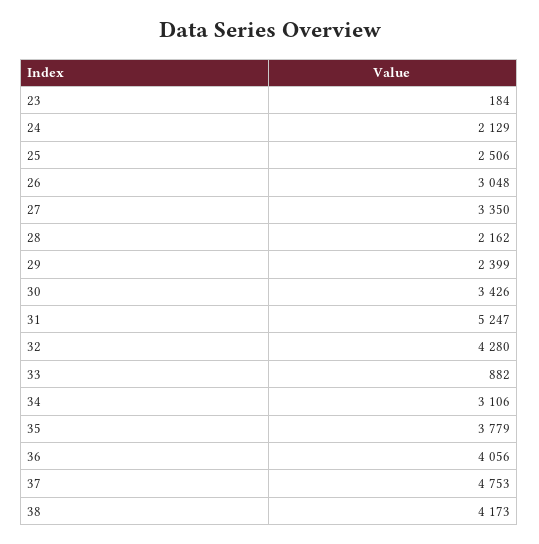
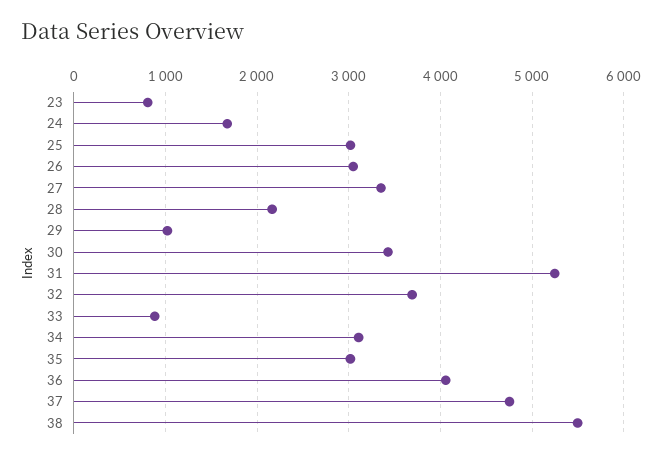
23: 184 -> 800
24: 2129 -> 1700
25: 2506 -> 3000
29: 2399 -> 1000
32: 4280 -> 3700
35: 3779 -> 3000
38: 4173 -> 5500

